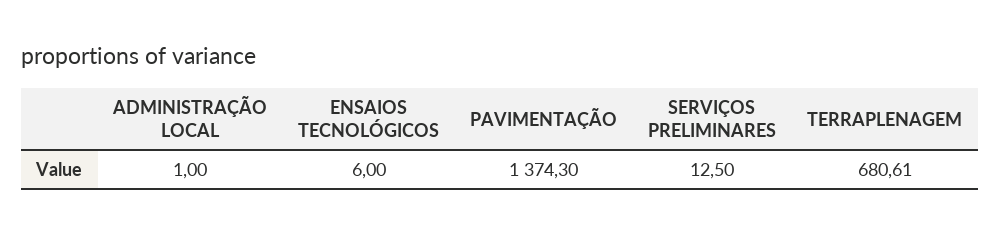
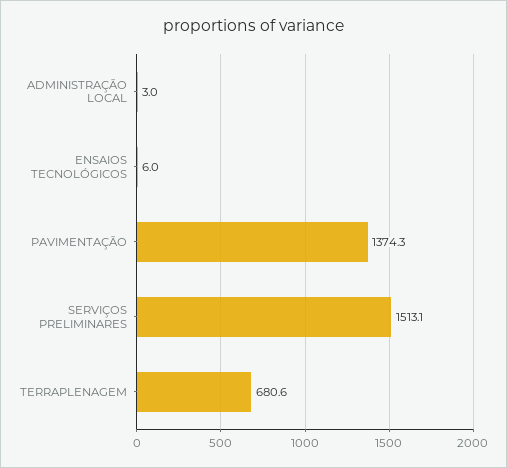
ADMINISTRAÇÃO LOCAL: 1 -> 3
SERVIÇOS PRELIMINARES: 12.5 -> 1513.1

